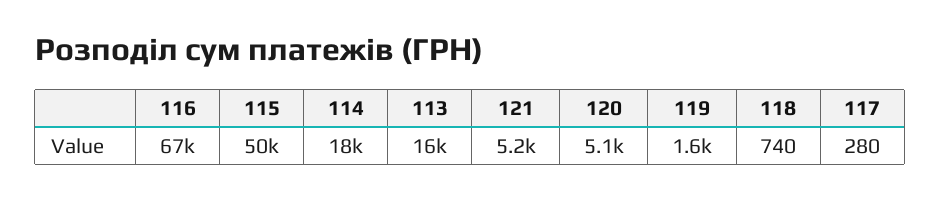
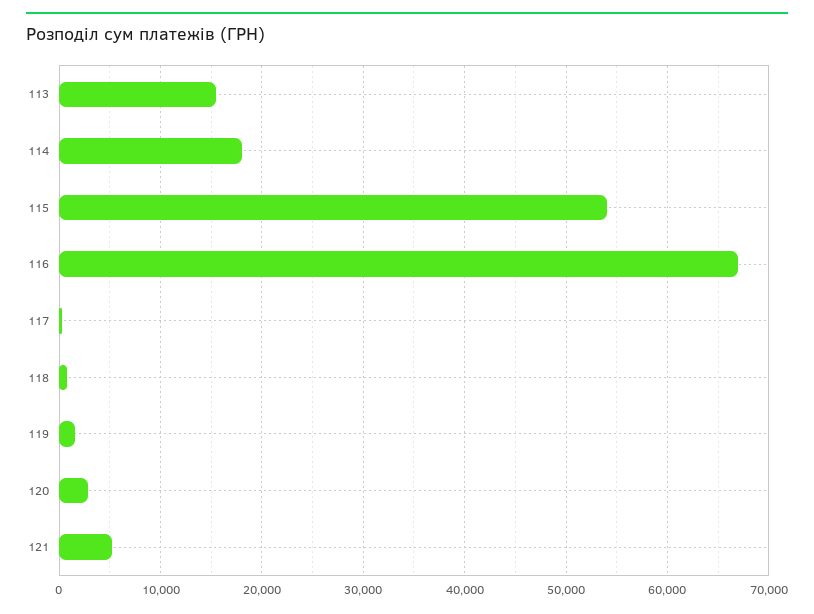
115: 50000 -> 54000
120: 5100 -> 3000

